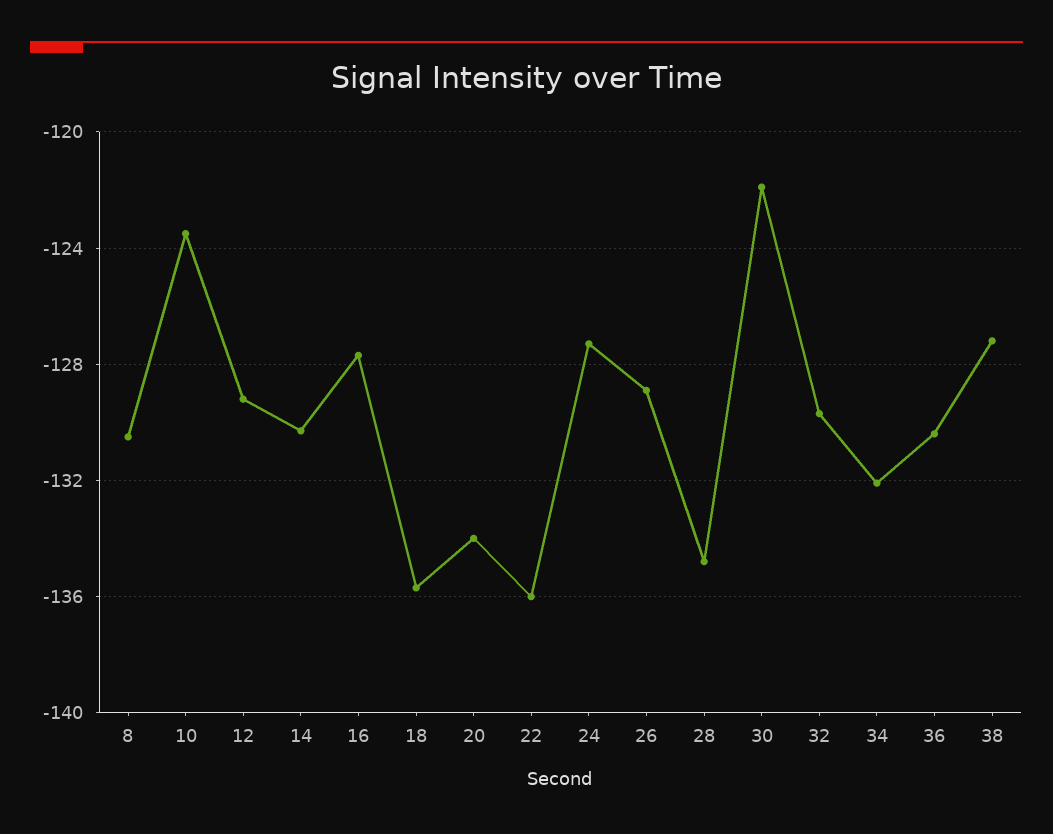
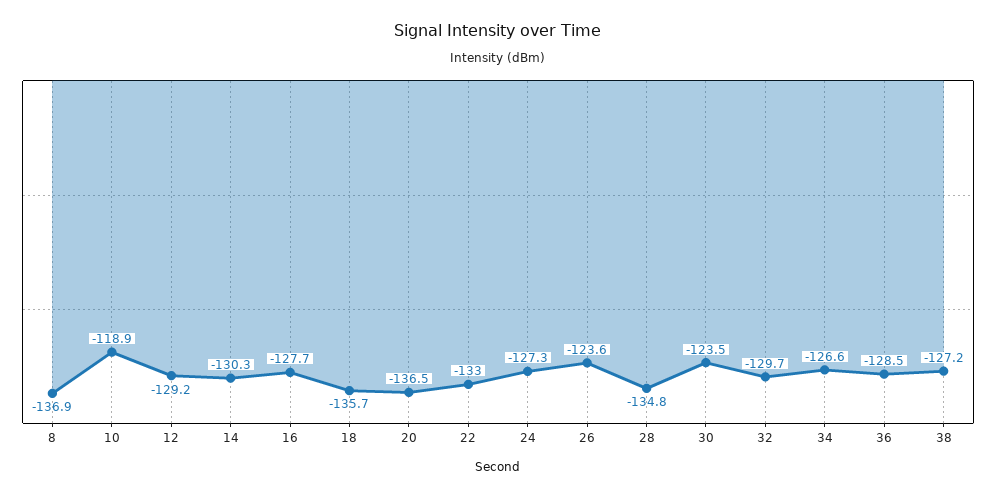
8: -130.5 -> -136.9
10: -123.5 -> -118.9
20: -134 -> -136.5
22: -136 -> -133
26: -129 -> -123.6
30: -122 -> -123.5
34: -132 -> -126.6
36: -130.5 -> -128.5

